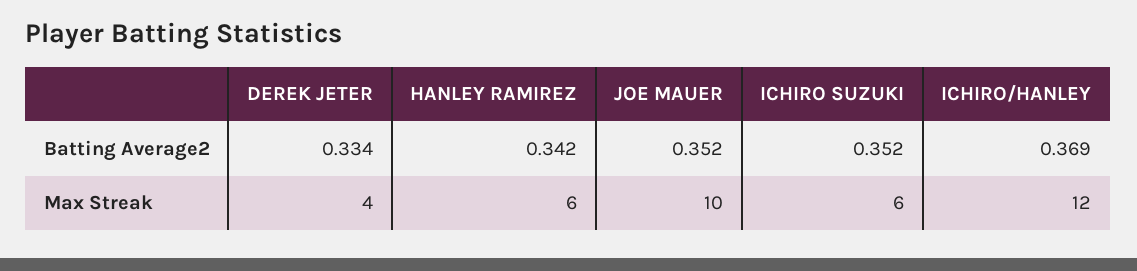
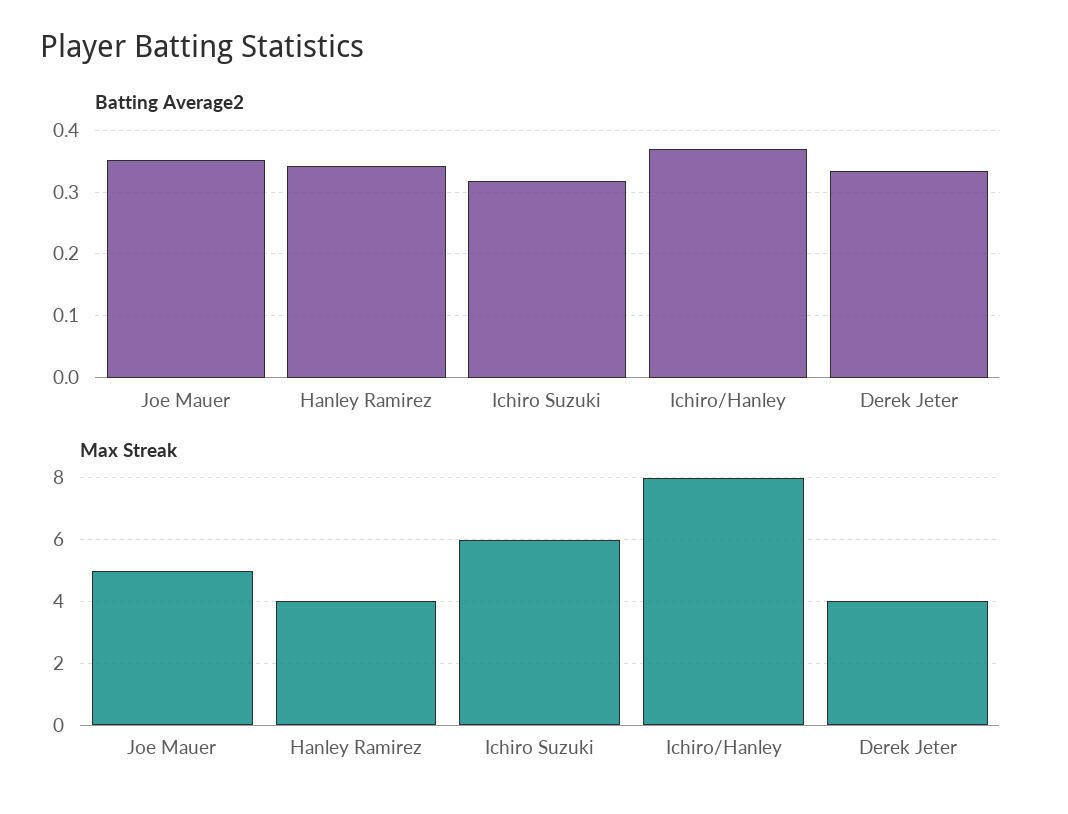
Batting Average2, ICHIRO SUZUKI: 0.352 -> 0.32
Max Streak, HANLEY RAMIREZ: 6 -> 4
Max Streak, JOE MAUER: 10 -> 5
Max Streak, ICHIRO/HANLEY: 12 -> 8

